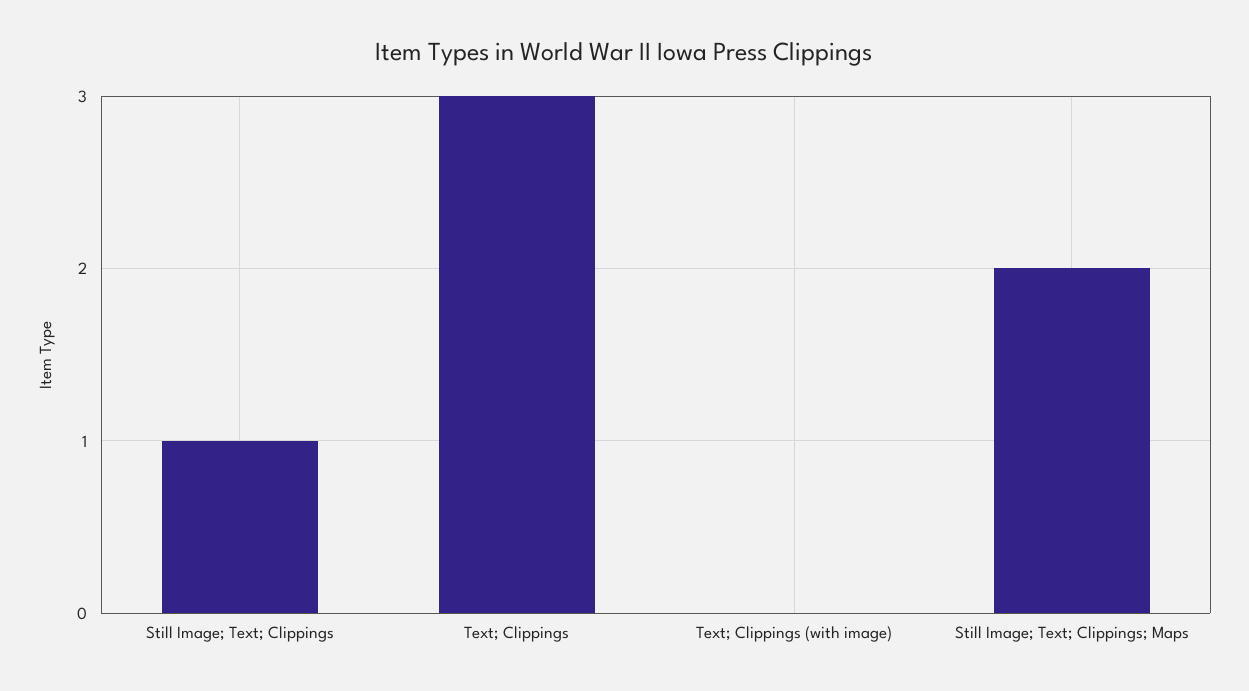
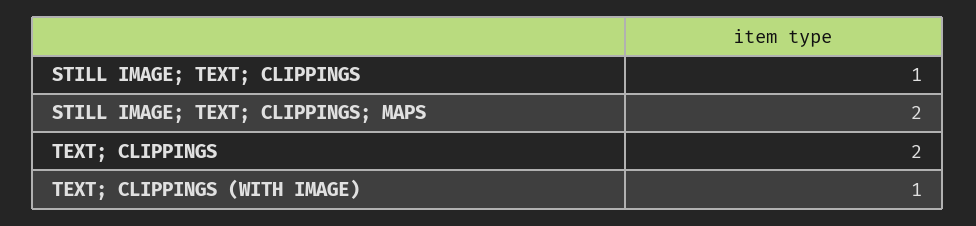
Text; Clippings: 3 -> 2
Text; Clippings (with image): 0 -> 1

